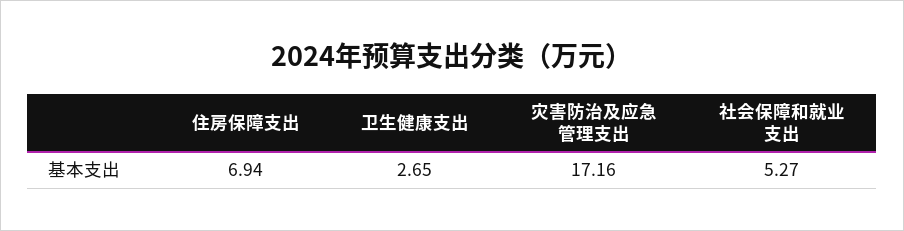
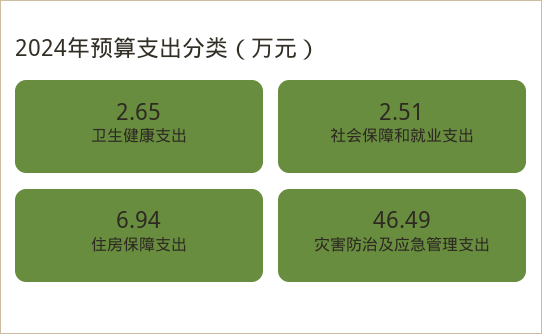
灾害防治及应急管理支出: 17.16 -> 46.49
社会保障和就业支出: 5.27 -> 2.51

